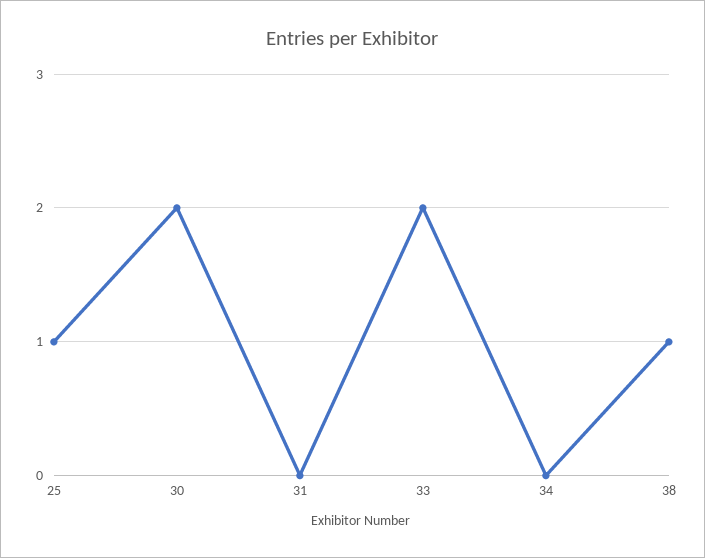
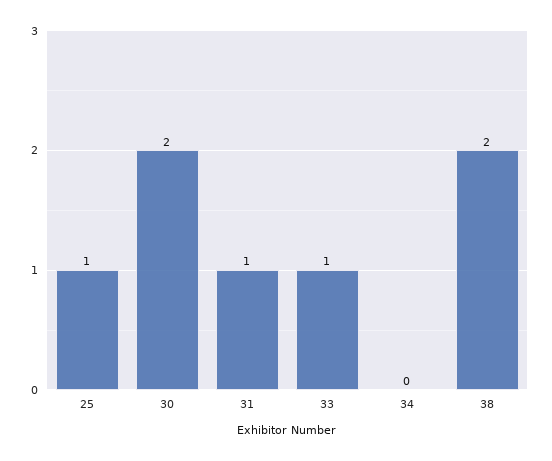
31: 0 -> 1
33: 2 -> 1
38: 1 -> 2

